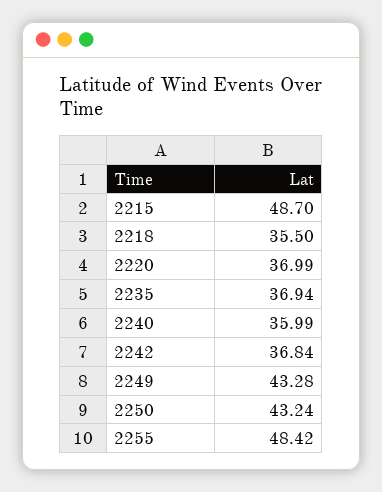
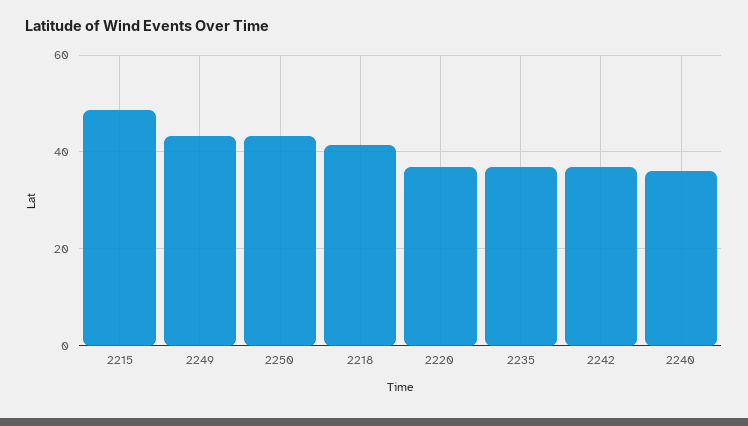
2218: 35.5 -> 42
2255: 48.42 -> none

